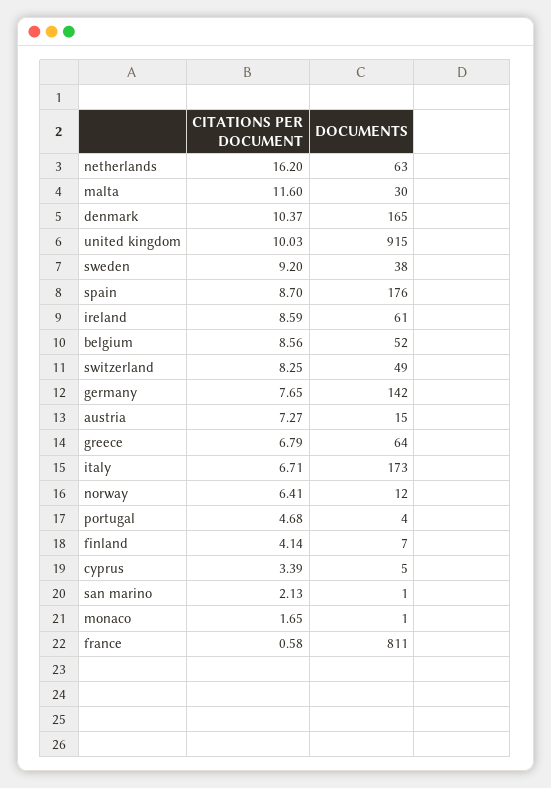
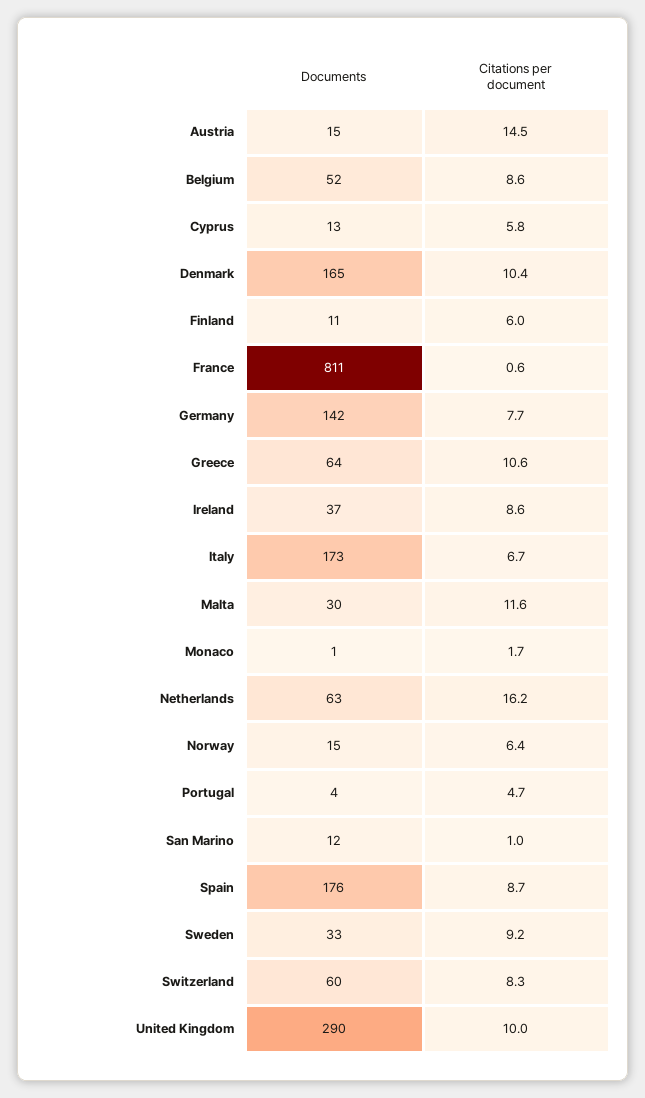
DOCUMENTS, united kingdom: 915 -> 290
DOCUMENTS, sweden: 38 -> 33
DOCUMENTS, ireland: 61 -> 37
DOCUMENTS, switzerland: 49 -> 60
CITATIONS PER DOCUMENT, austria: 7.27 -> 14.5
CITATIONS PER DOCUMENT, greece: 6.79 -> 10.6
DOCUMENTS, norway: 12 -> 15
CITATIONS PER DOCUMENT, finland: 4.14 -> 6
DOCUMENTS, finland: 7 -> 11
CITATIONS PER DOCUMENT, cyprus: 3.39 -> 5.8
DOCUMENTS, cyprus: 5 -> 13
CITATIONS PER DOCUMENT, san marino: 2.13 -> 1
DOCUMENTS, san marino: 1 -> 12

